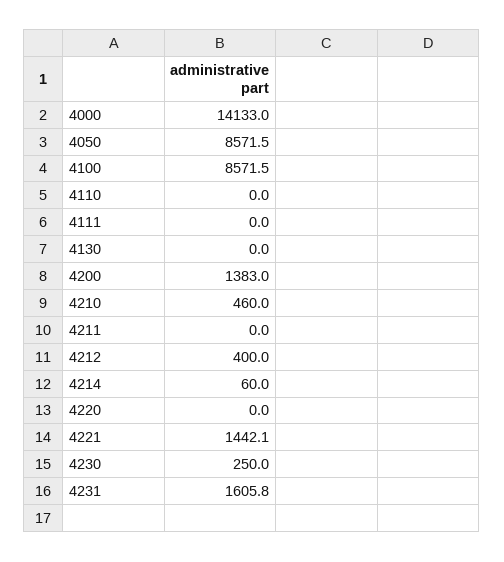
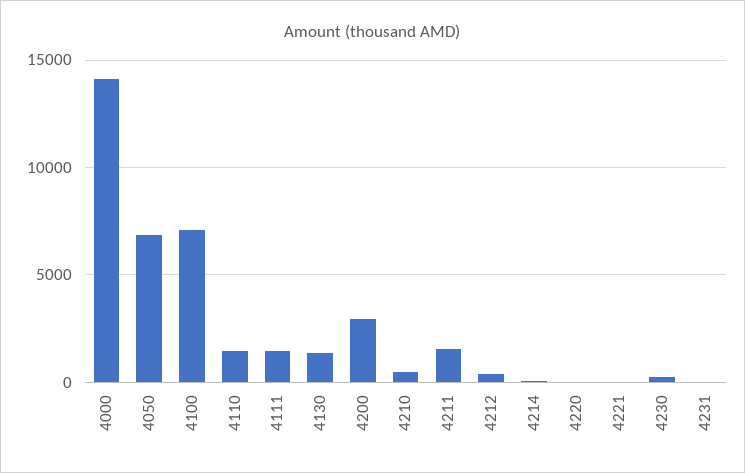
4050: 8571.5 -> 7000
4100: 8571.5 -> 7000
4110: 0 -> 1500
4111: 0 -> 1500
4130: 0 -> 1500
4200: 1383 -> 3000
4211: 0 -> 1500
4221: 1442.1 -> 0
4231: 1605.8 -> 0

